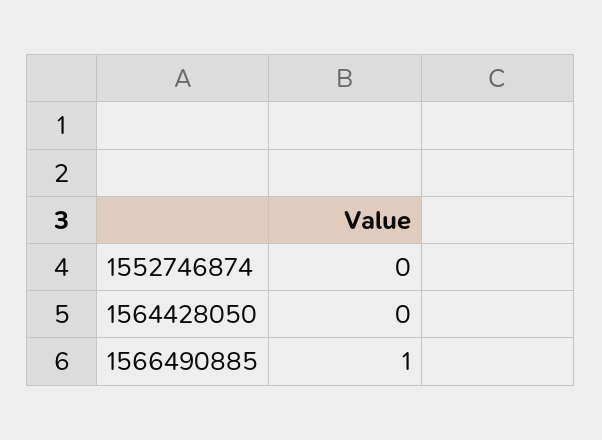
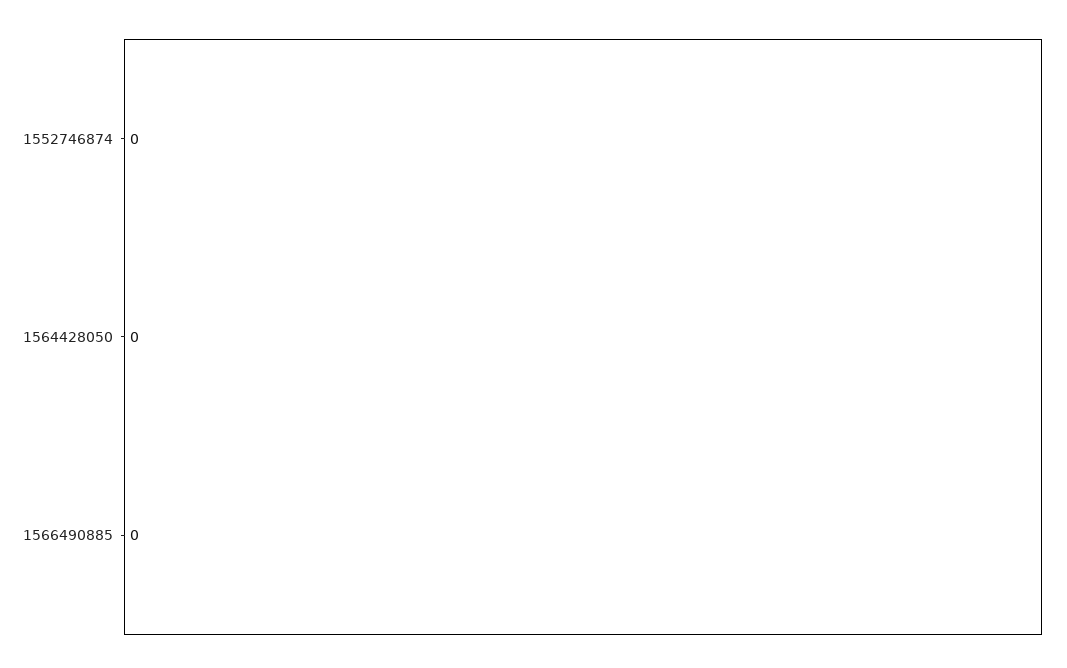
1566490885: 1 -> 0

